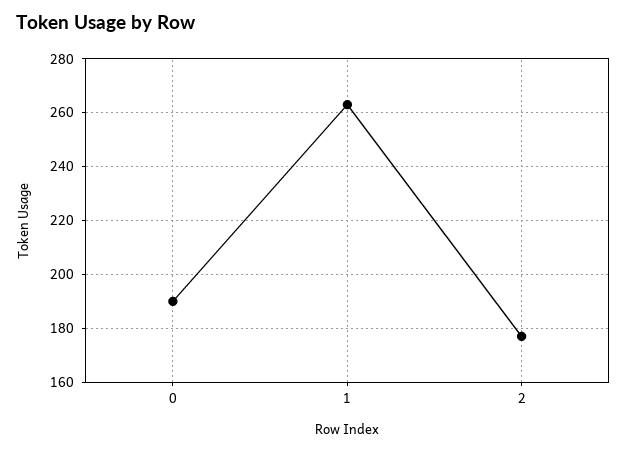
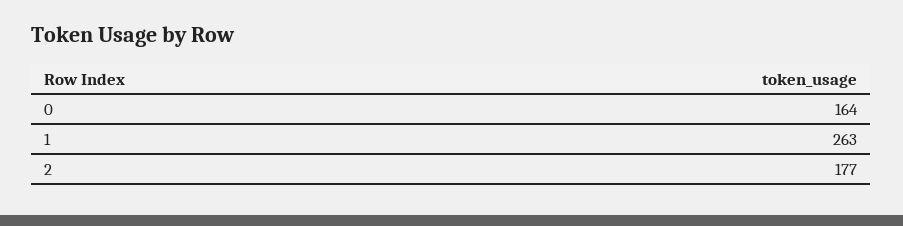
0: 190 -> 164

